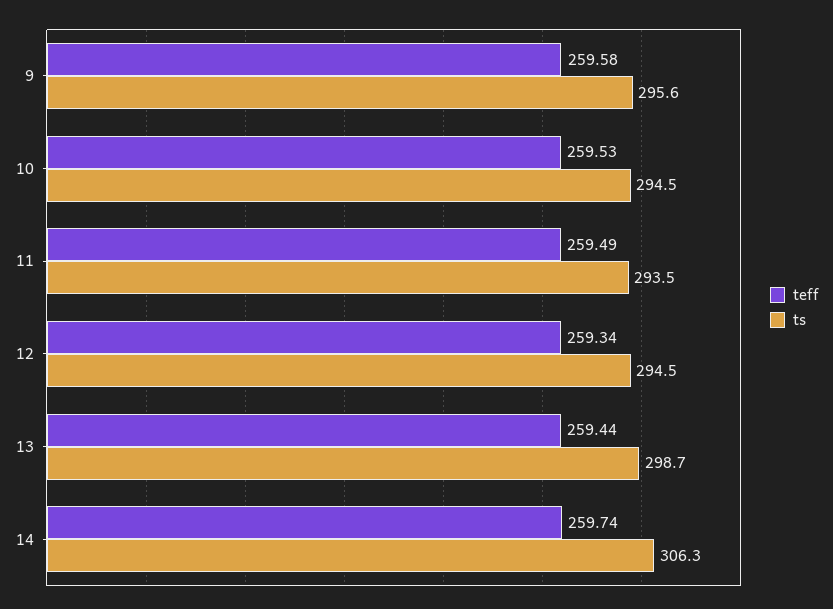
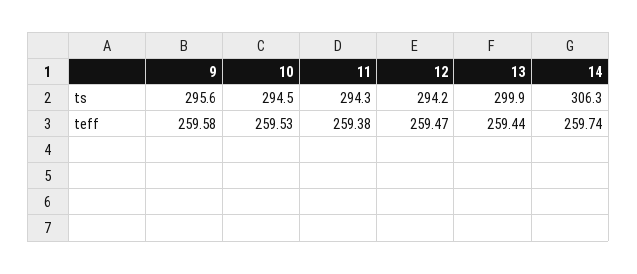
teff, 11: 259.49 -> 259.38
ts, 11: 293.5 -> 294.3
teff, 12: 259.34 -> 259.47
ts, 12: 294.5 -> 294.2
ts, 13: 298.7 -> 299.9

